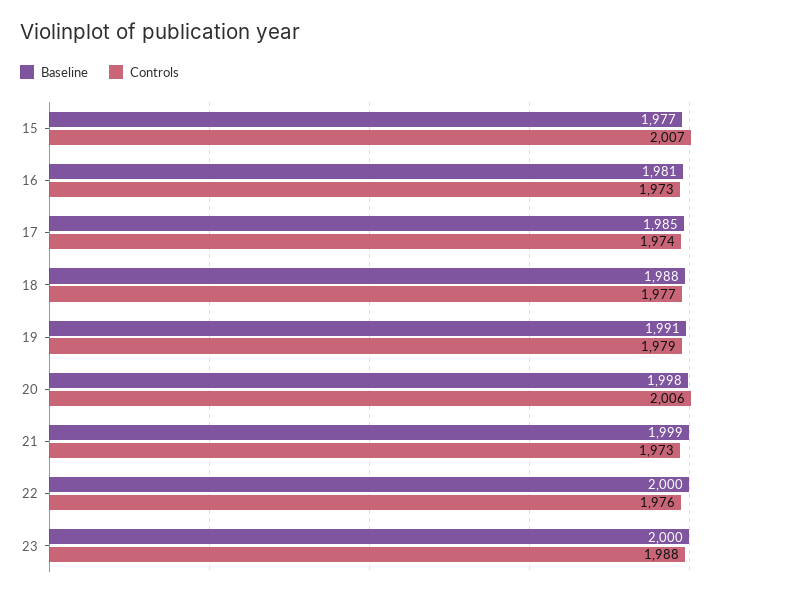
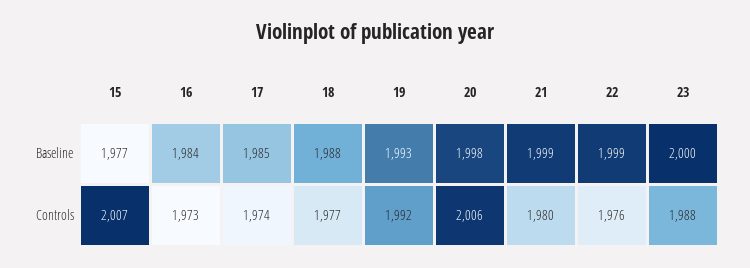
Baseline, 16: 1981 -> 1984
Baseline, 19: 1991 -> 1993
Controls, 19: 1979 -> 1992
Controls, 21: 1973 -> 1980
Baseline, 22: 2000 -> 1999

